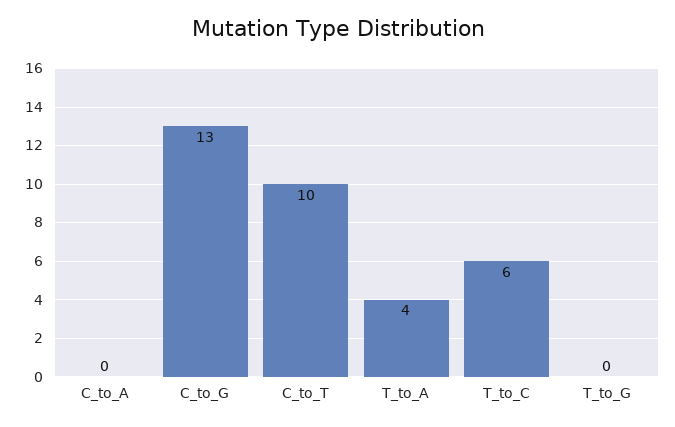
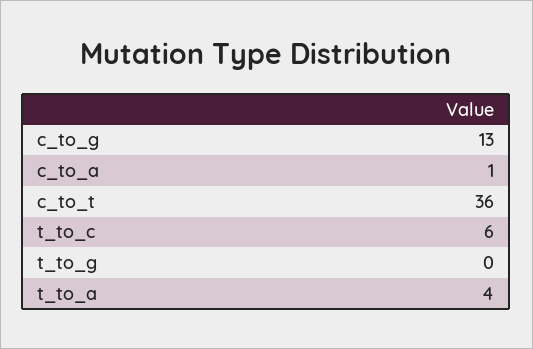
C_to_A: 0 -> 1
C_to_T: 10 -> 36

